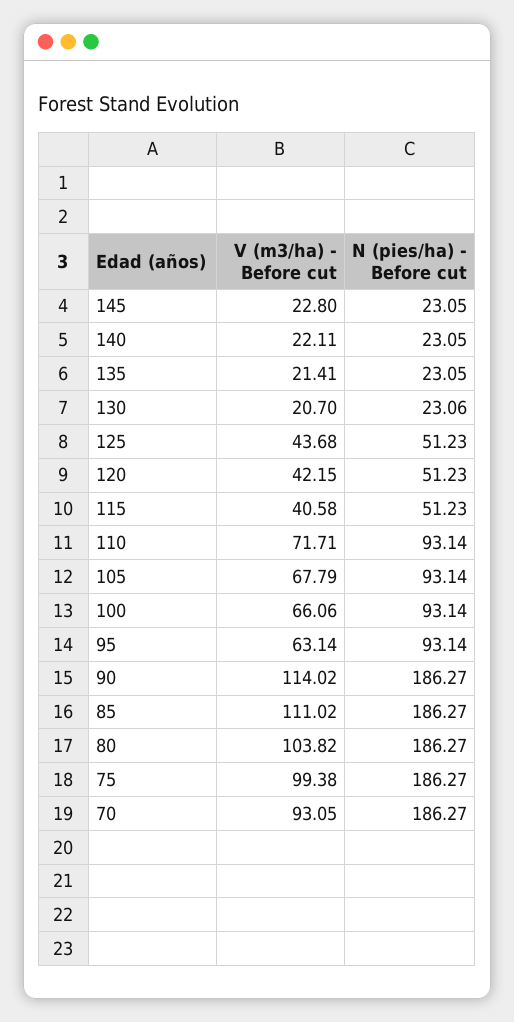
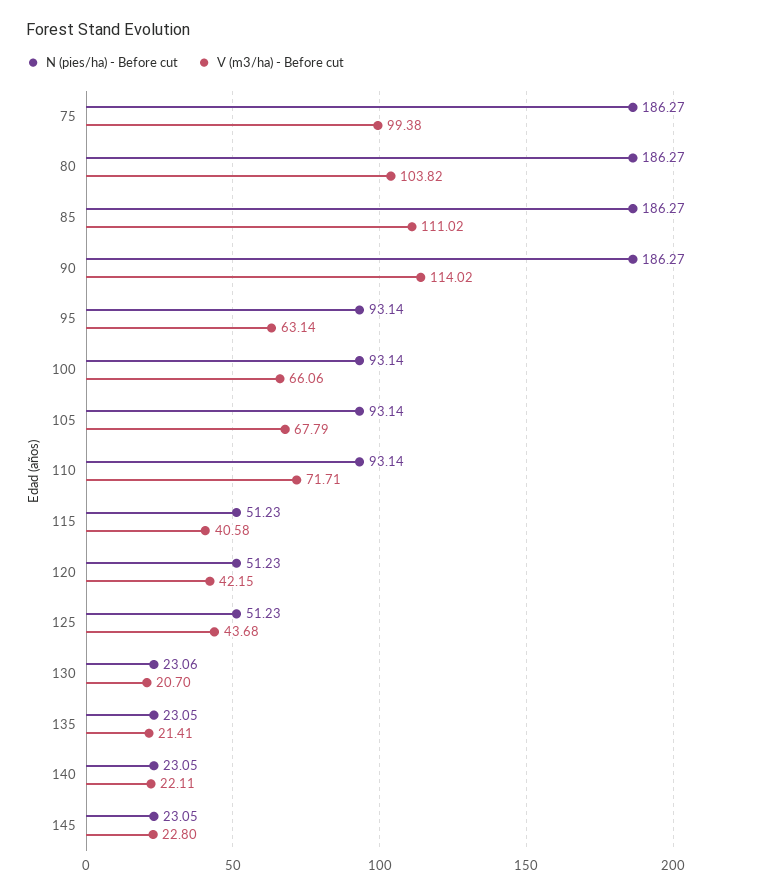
V (m3/ha) - Before cut, 70: 93.05 -> none
N (pies/ha) - Before cut, 70: 186.27 -> none

